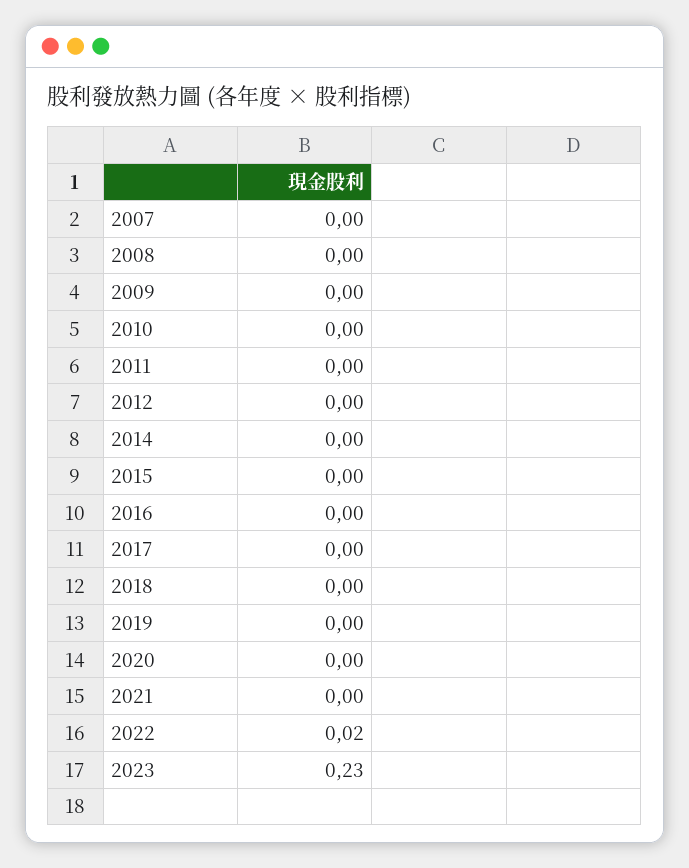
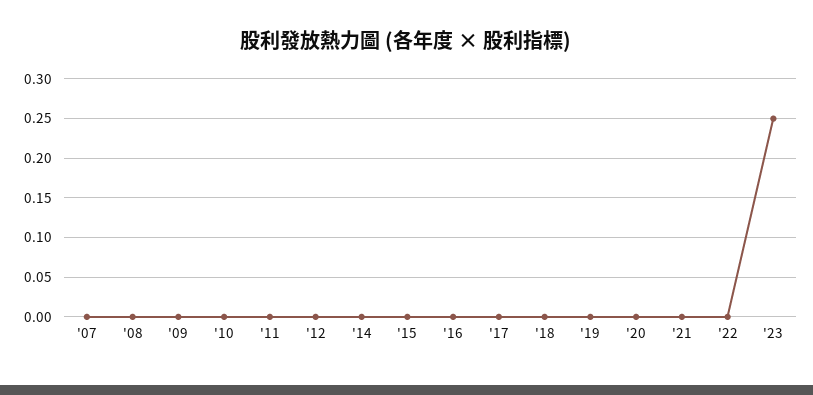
2022: 0.02 -> 0
2023: 0.23 -> 0.25

